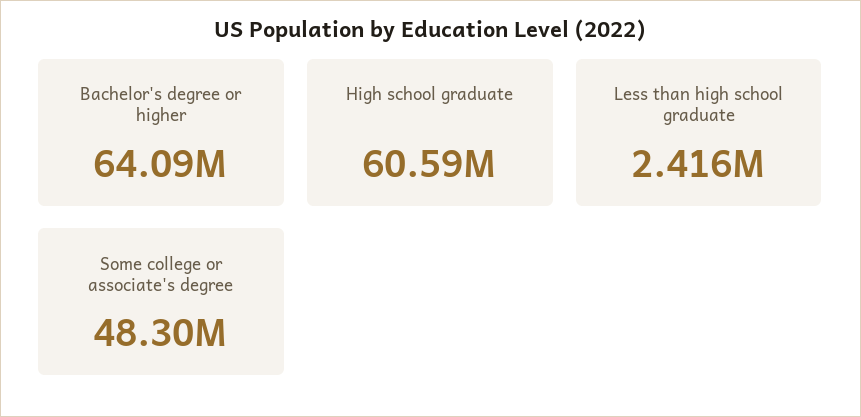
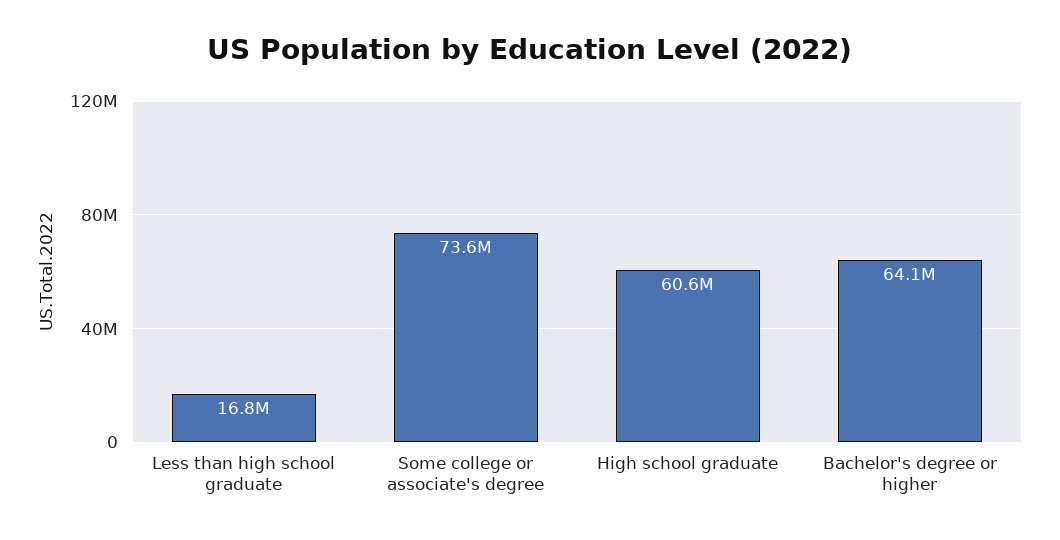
Less than high school graduate: 2416000 -> 16800000
Some college or associate's degree: 48300000 -> 73600000

